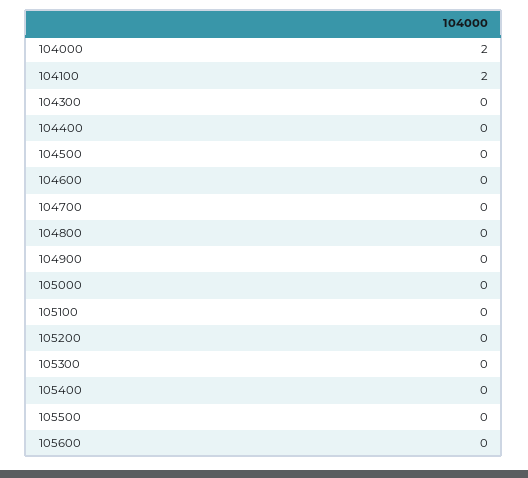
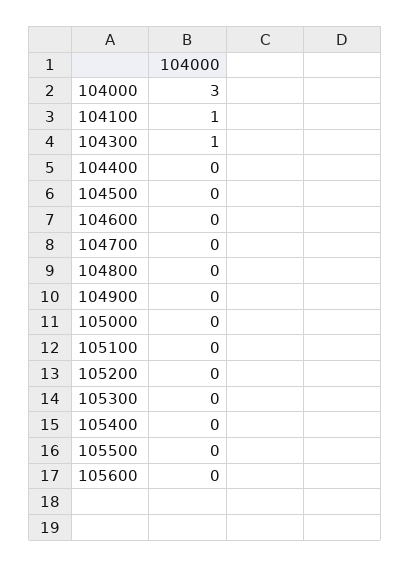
104000: 2 -> 3
104100: 2 -> 1
104300: 0 -> 1

